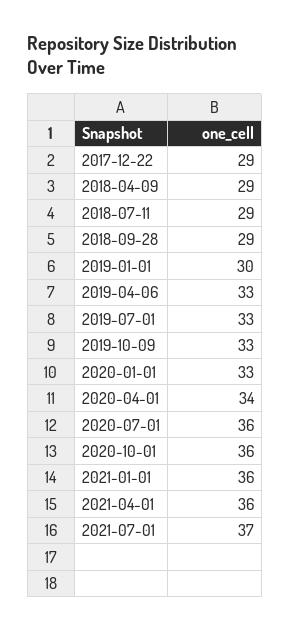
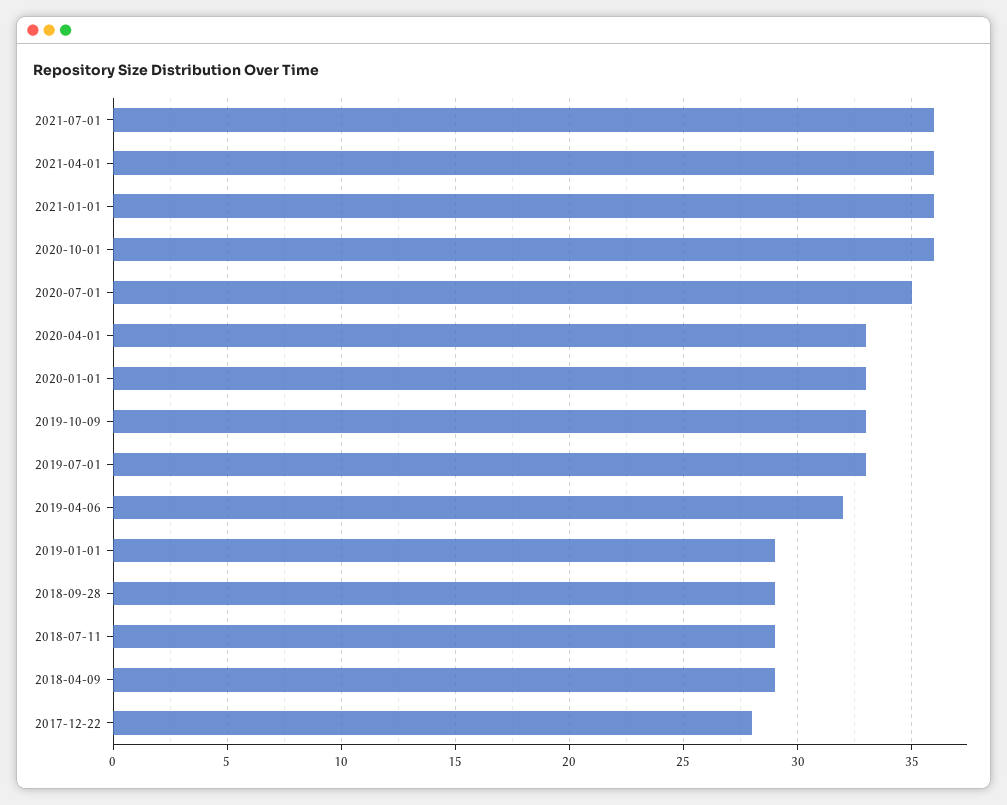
2017-12-22: 29 -> 28
2019-01-01: 30 -> 29
2019-04-06: 33 -> 32
2020-04-01: 34 -> 33
2020-07-01: 36 -> 35
2021-07-01: 37 -> 36

